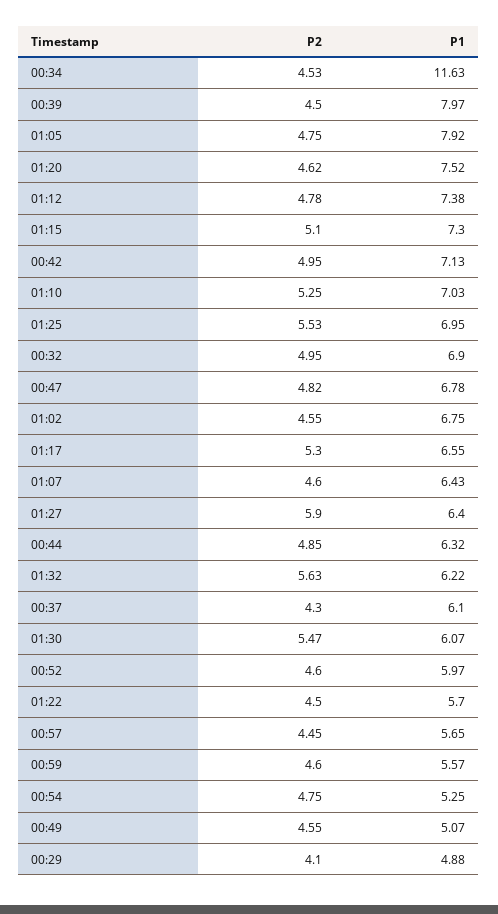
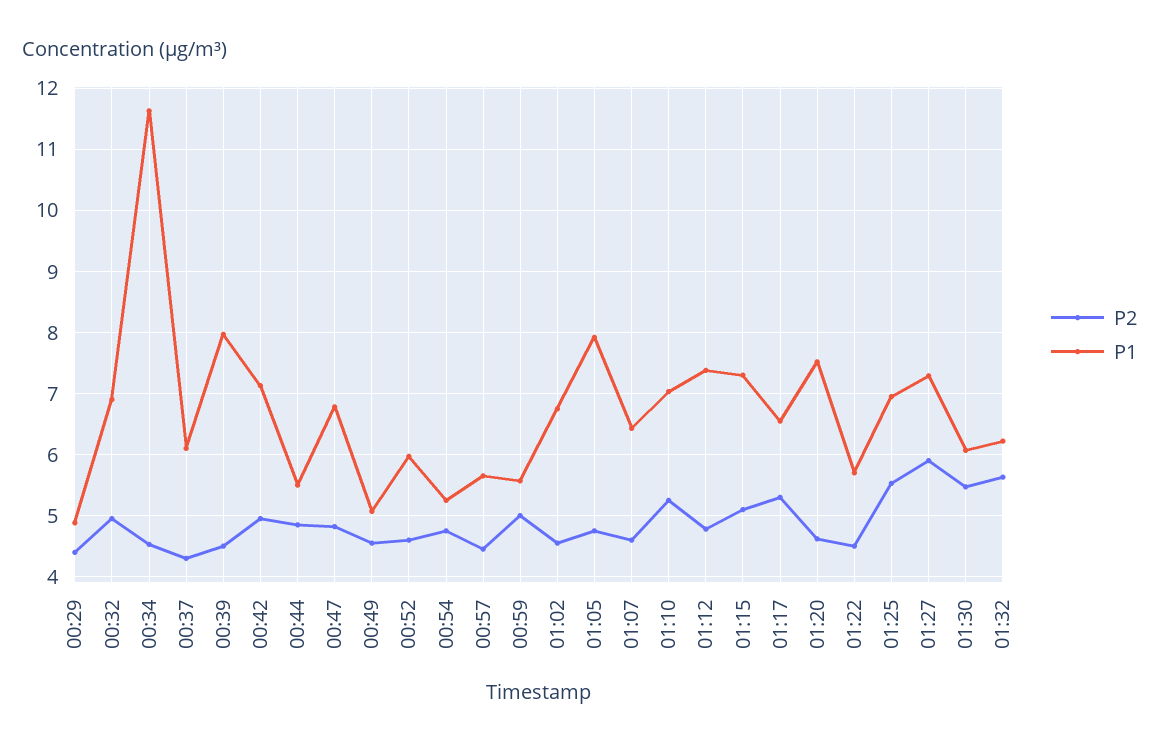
P1, 01:27: 6.4 -> 7.3
P1, 00:44: 6.32 -> 5.5
P2, 00:59: 4.6 -> 5
P2, 00:29: 4.1 -> 4.4

